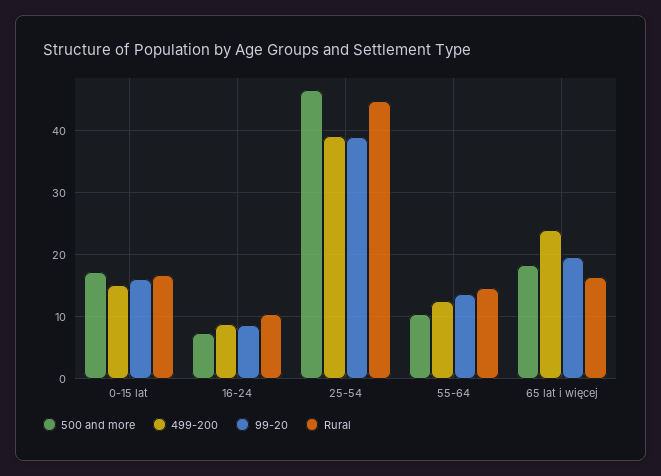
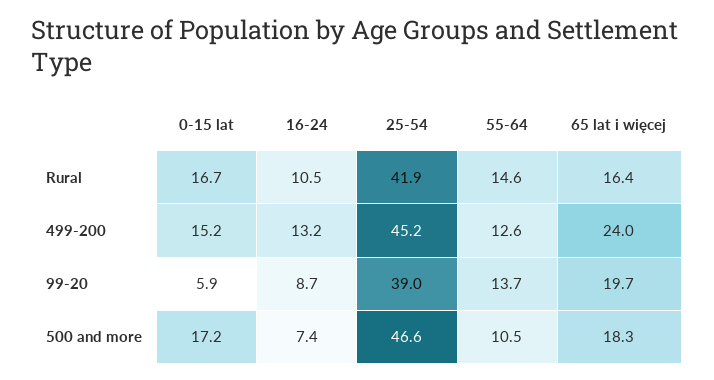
99-20, 0-15 lat: 16 -> 5.9
499-200, 16-24: 9 -> 13.2
499-200, 25-54: 39 -> 45.2
Rural, 25-54: 45 -> 41.9

